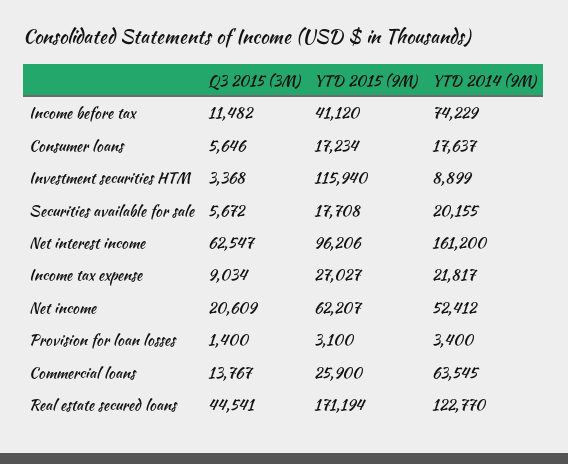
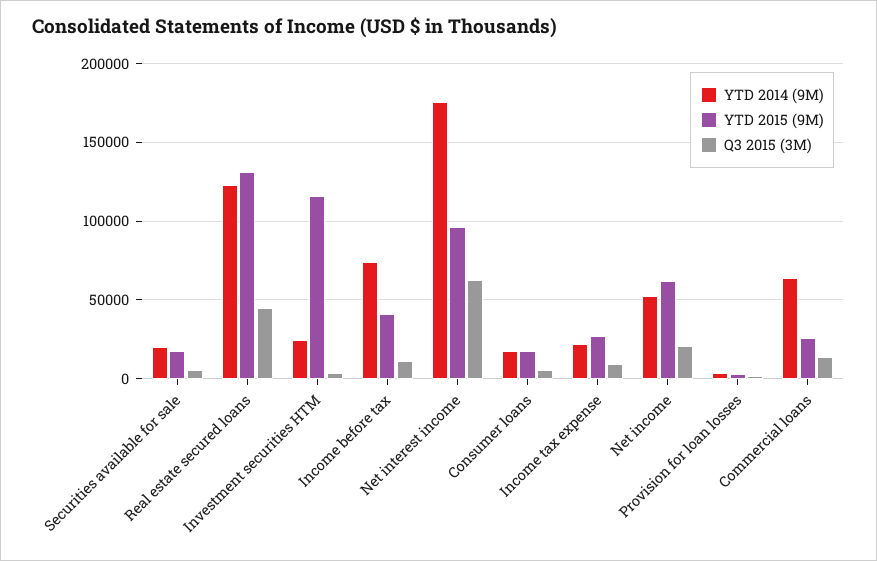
YTD 2014 (9M), Investment securities HTM: 8899 -> 25000
YTD 2014 (9M), Net interest income: 161200 -> 175000
YTD 2015 (9M), Real estate secured loans: 171194 -> 130000

